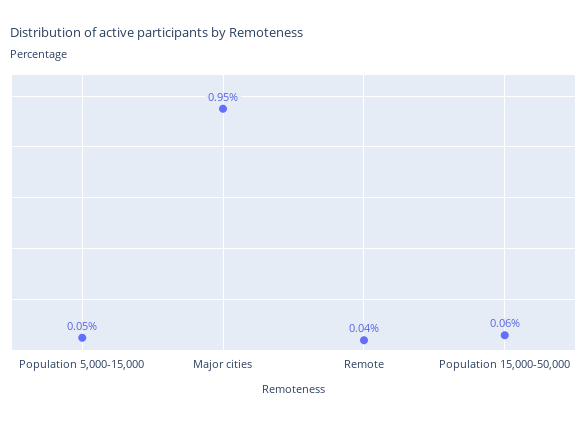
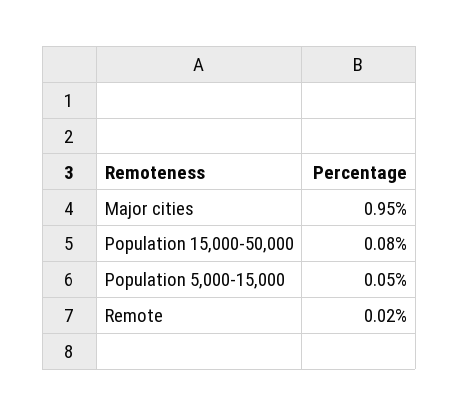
Remote: 0.04 -> 0.02
Population 15,000-50,000: 0.06 -> 0.08

